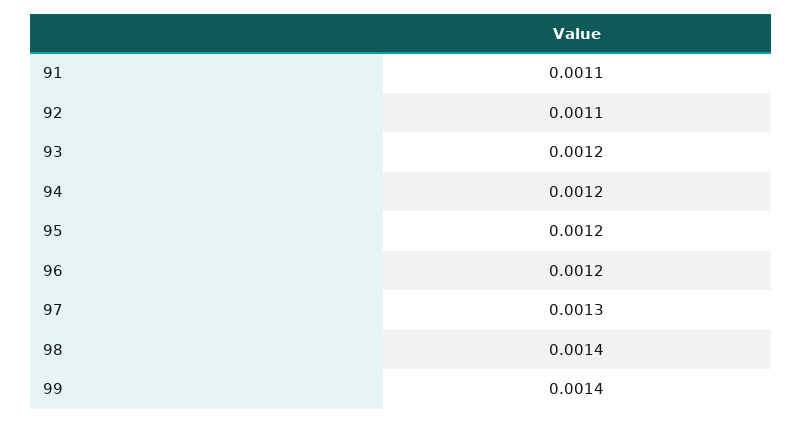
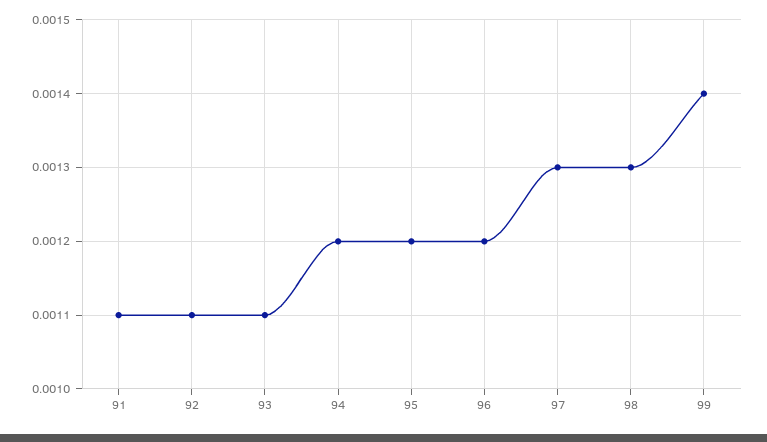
93: 0.0012 -> 0.0011
98: 0.0014 -> 0.0013

